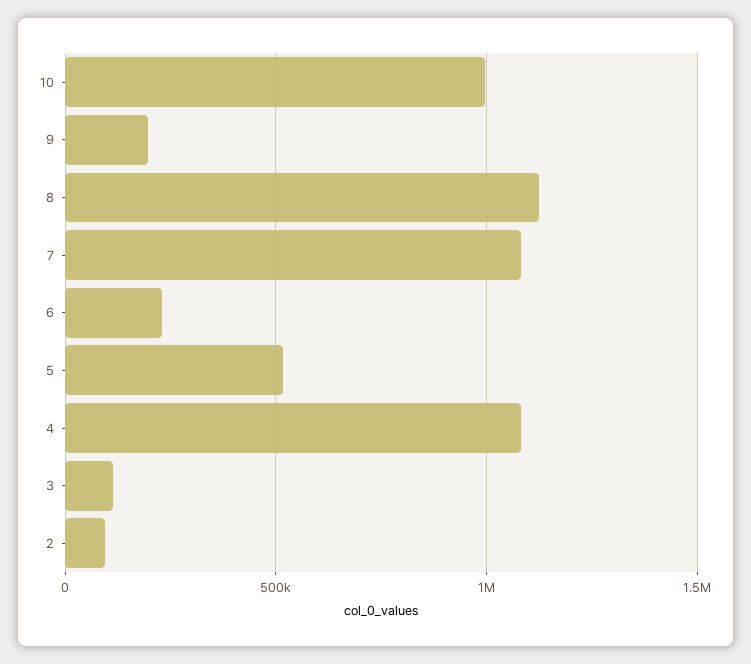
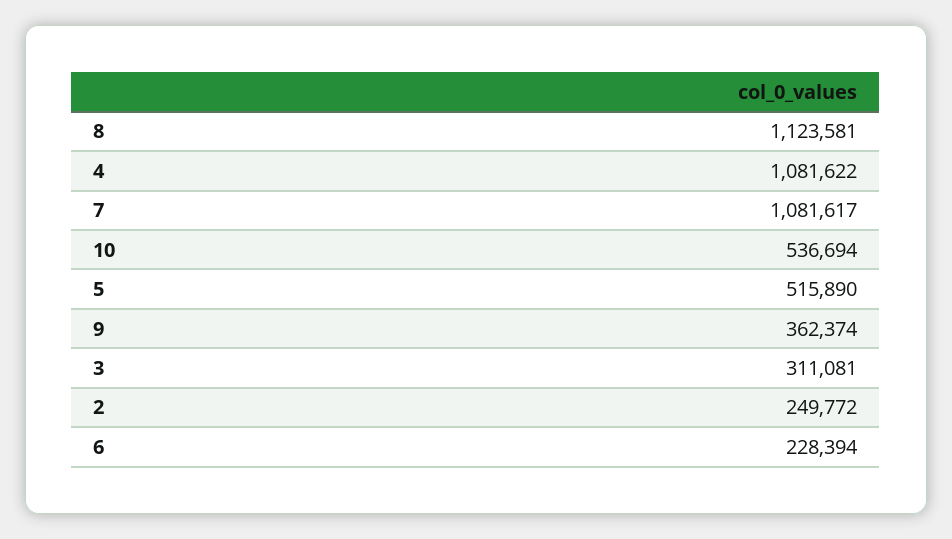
10: 1000000 -> 536694
9: 200000 -> 362374
3: 100000 -> 311081
2: 100000 -> 249772

